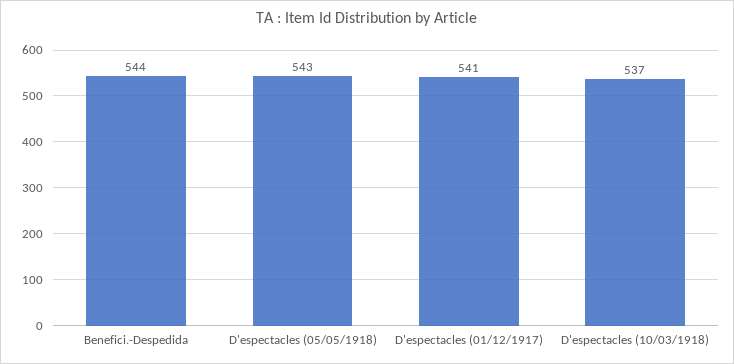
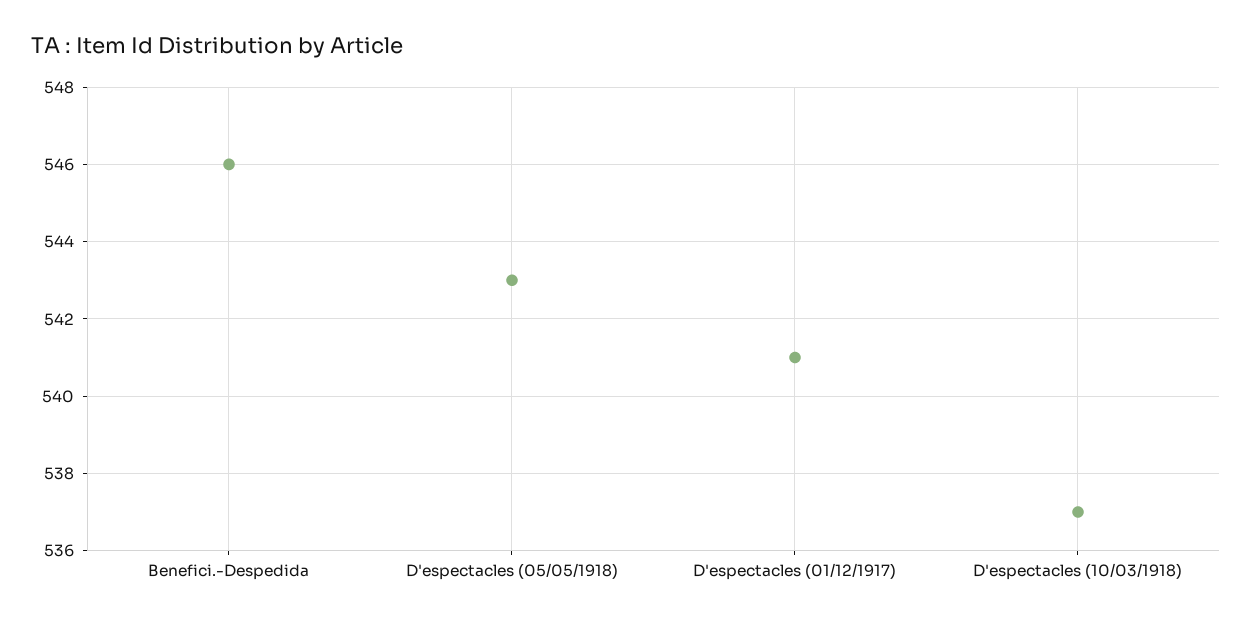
Benefici.-Despedida: 544 -> 546

